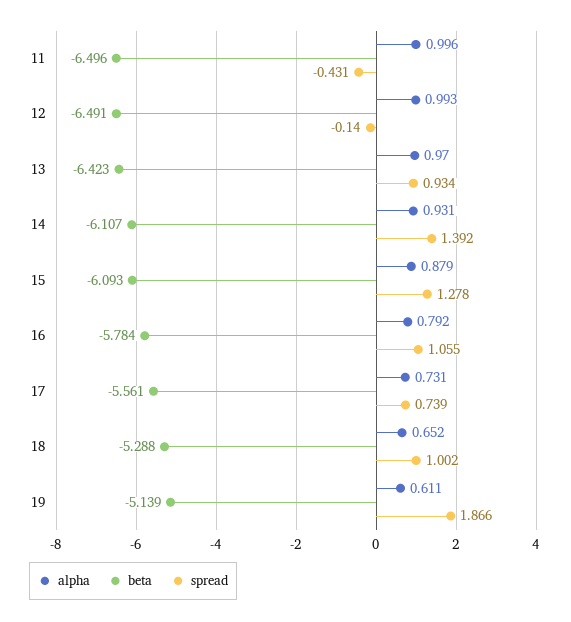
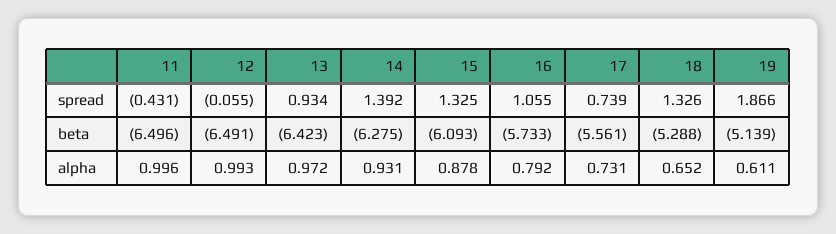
spread, 12: -0.14 -> -0.055
alpha, 13: 0.97 -> 0.972
beta, 14: -6.107 -> -6.275
alpha, 15: 0.879 -> 0.878
spread, 15: 1.278 -> 1.325
beta, 16: -5.784 -> -5.733
spread, 18: 1.002 -> 1.326

